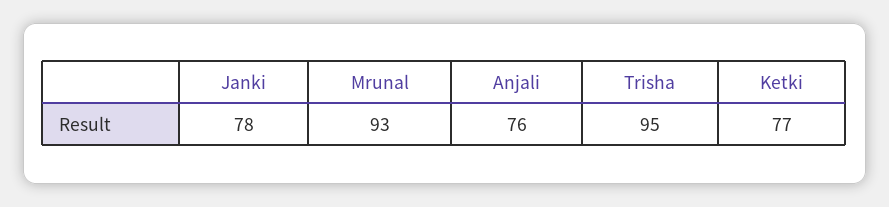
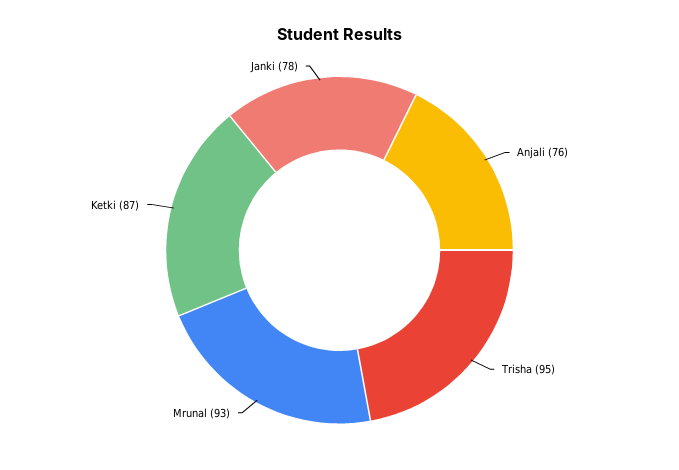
Ketki: 77 -> 87

